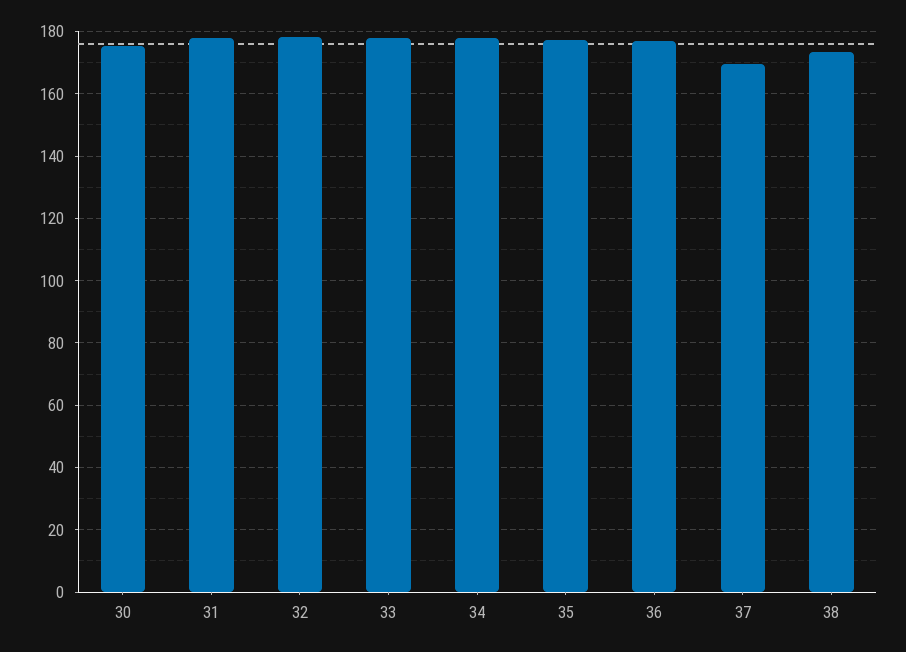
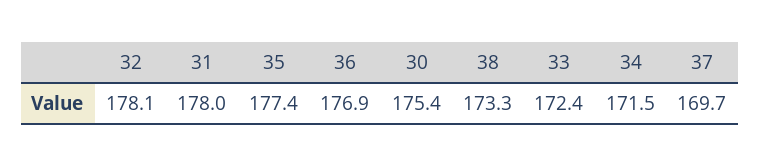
33: 178 -> 172.4
34: 178 -> 171.5

